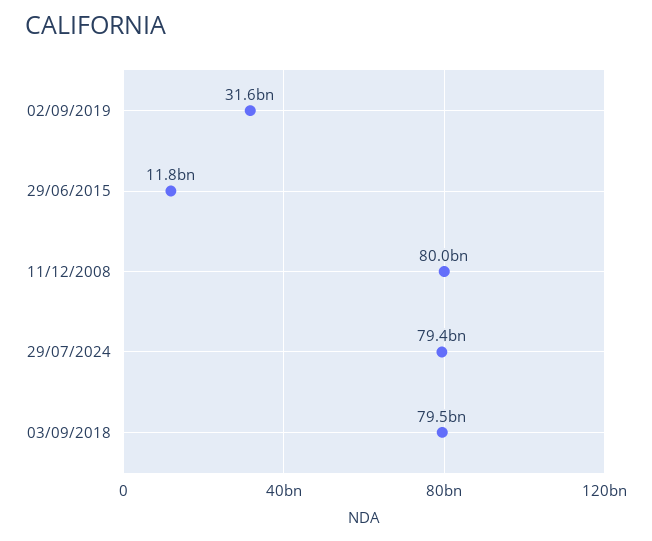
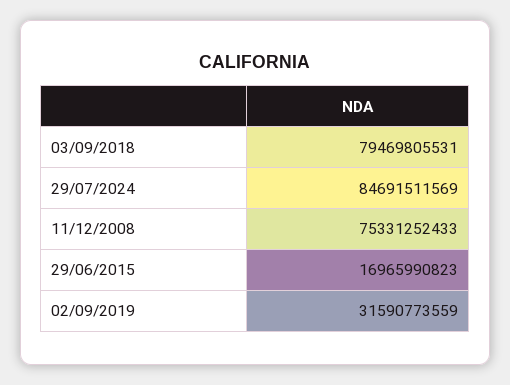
29/06/2015: 11800000000 -> 16965990823
11/12/2008: 80000000000 -> 75331252433
29/07/2024: 79400000000 -> 84691511569

